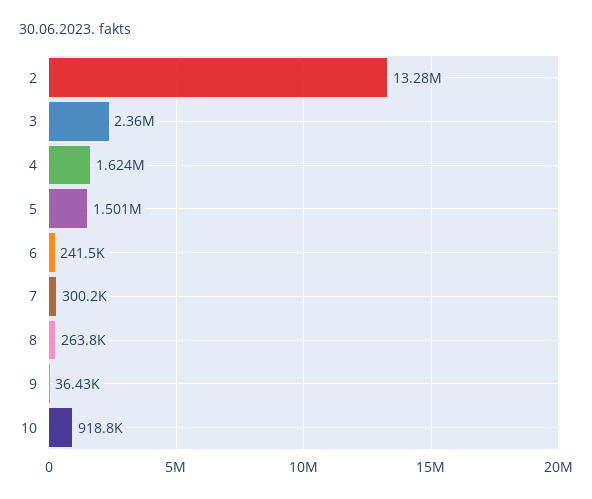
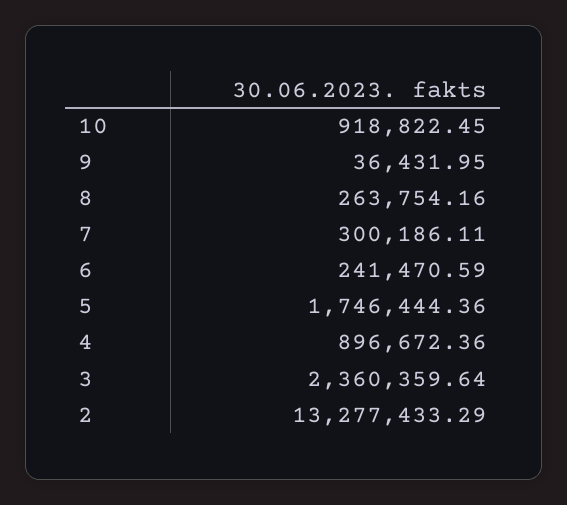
4: 1624000 -> 896672.36
5: 1501000 -> 1746444.36

